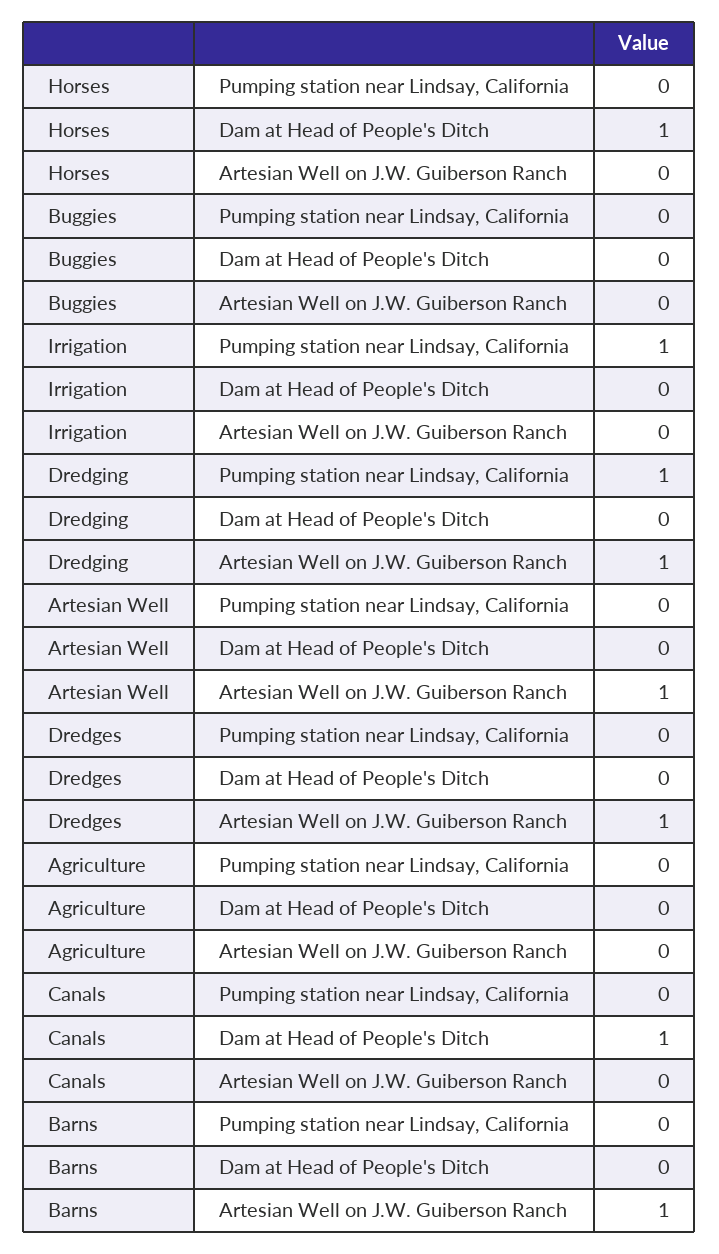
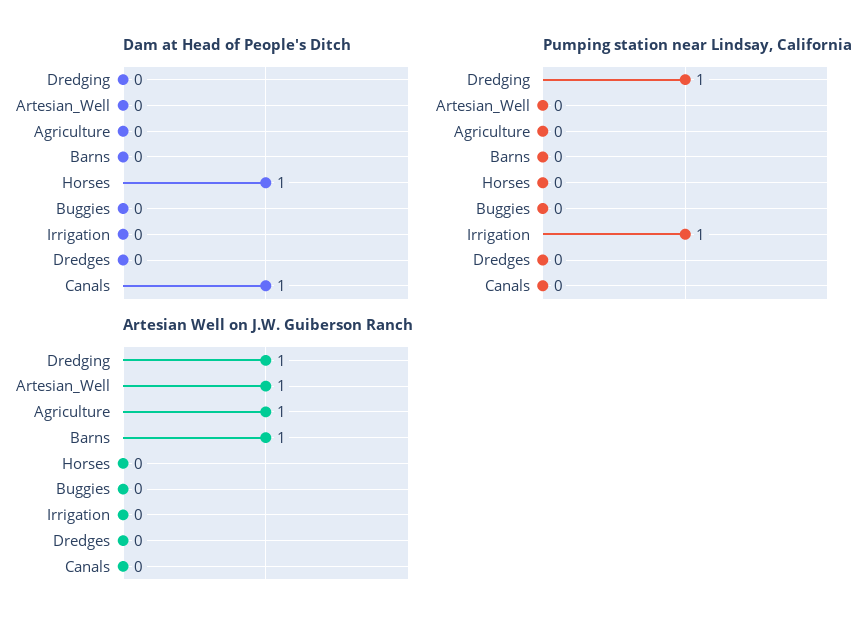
Artesian Well on J.W. Guiberson Ranch, Dredges: 1 -> 0
Artesian Well on J.W. Guiberson Ranch, Agriculture: 0 -> 1

